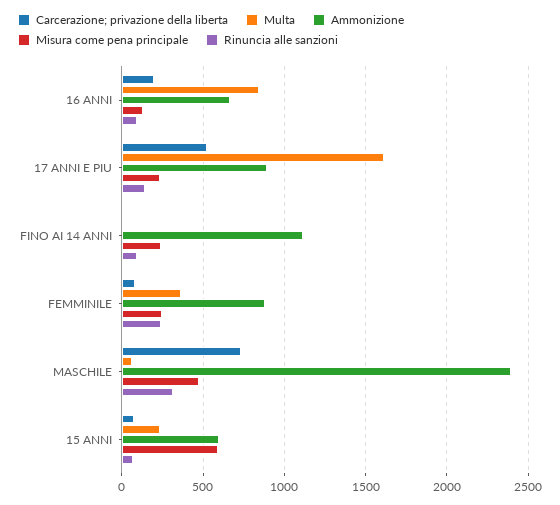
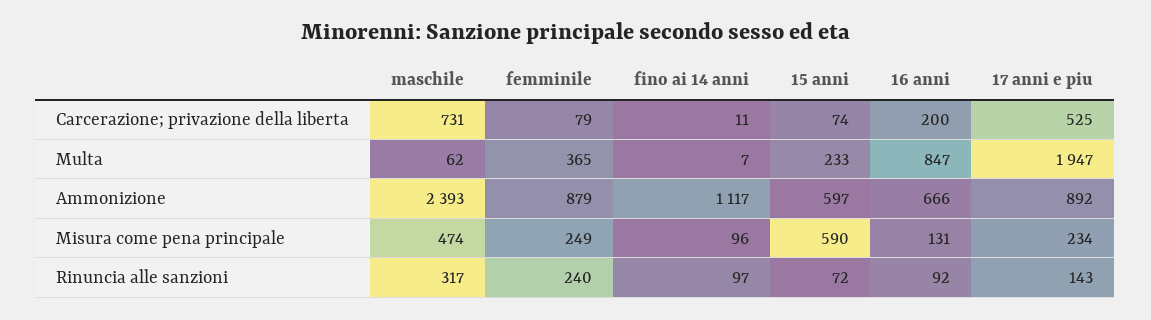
Multa, 17 ANNI E PIU: 1600 -> 1947
Misura come pena principale, FINO AI 14 ANNI: 250 -> 96

